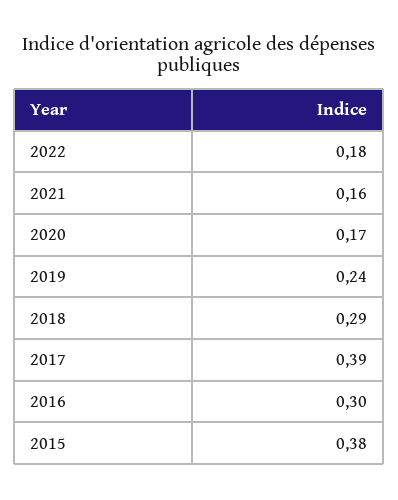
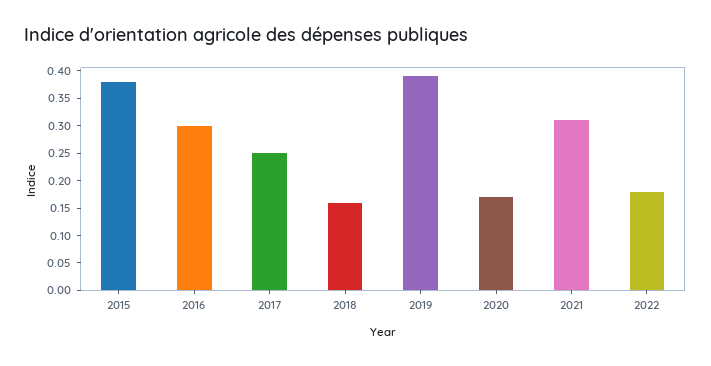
2021: 0.16 -> 0.3
2019: 0.24 -> 0.4
2018: 0.29 -> 0.15
2017: 0.39 -> 0.25

